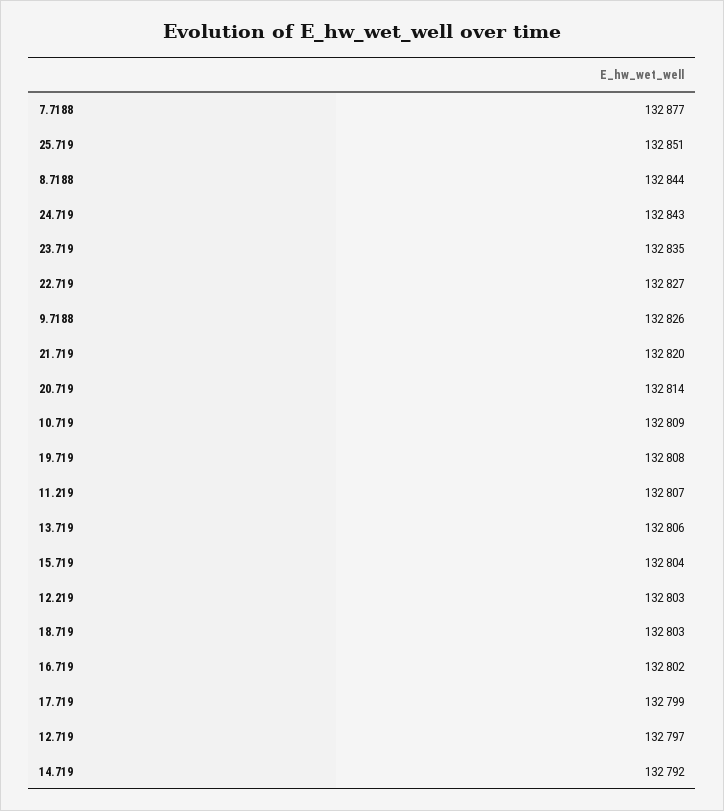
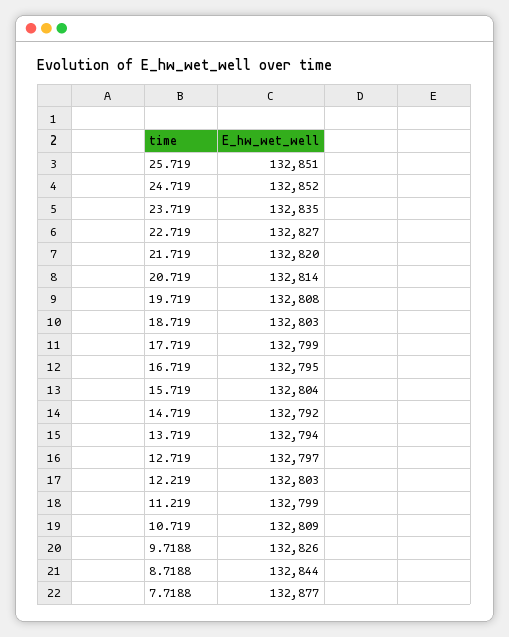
24.719: 132843 -> 132852
11.219: 132807 -> 132799
13.719: 132806 -> 132794
16.719: 132802 -> 132795

